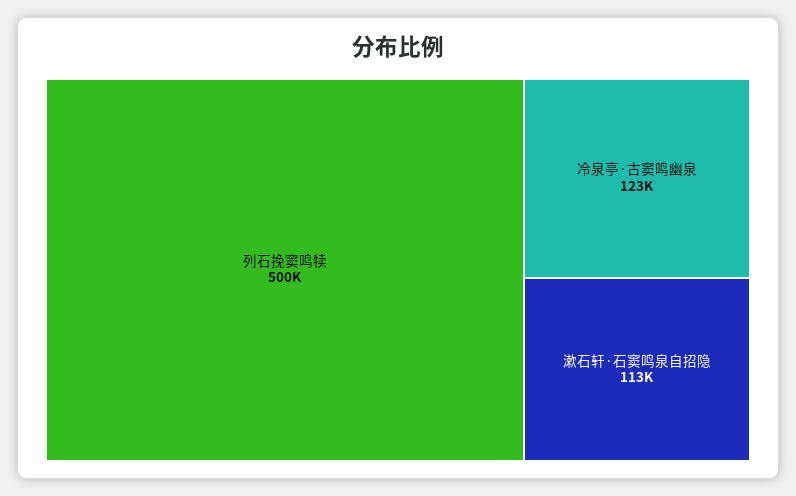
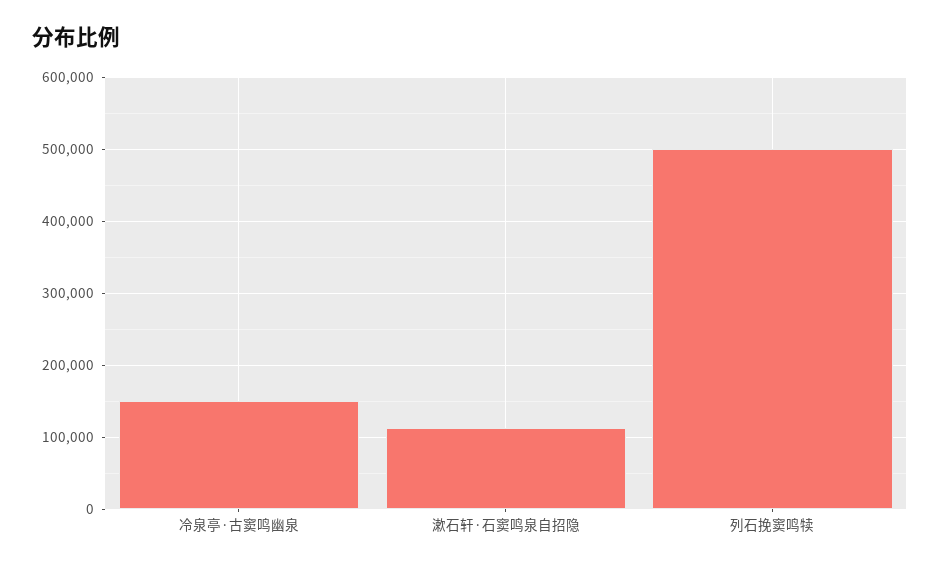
冷泉亭·古窦鸣幽泉: 123000 -> 150000

